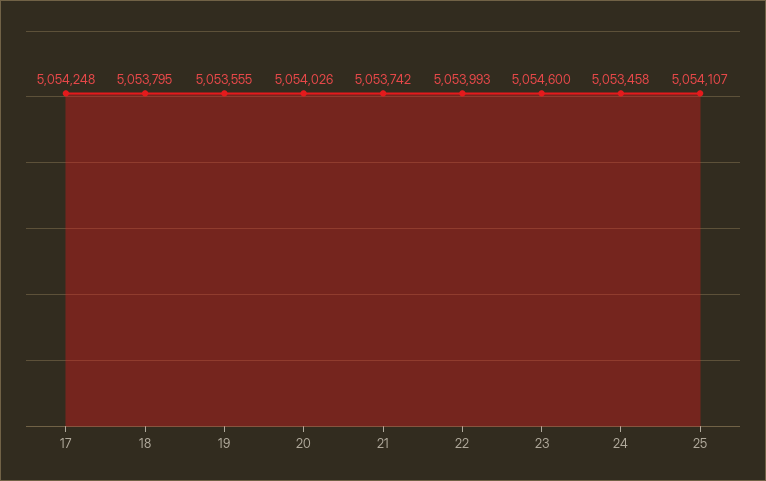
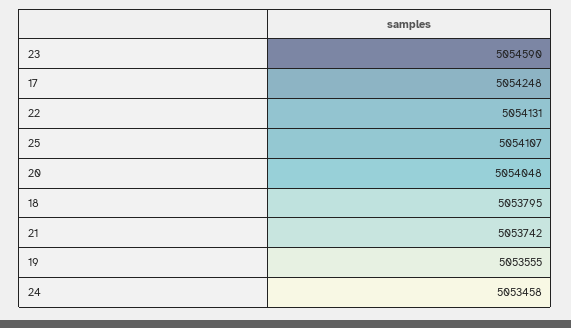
20: 5054026 -> 5054048
22: 5053993 -> 5054131
23: 5054600 -> 5054590

